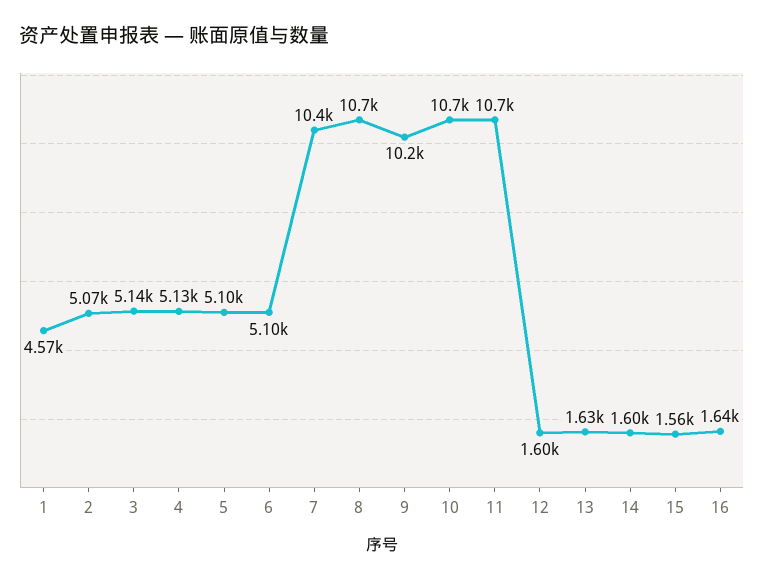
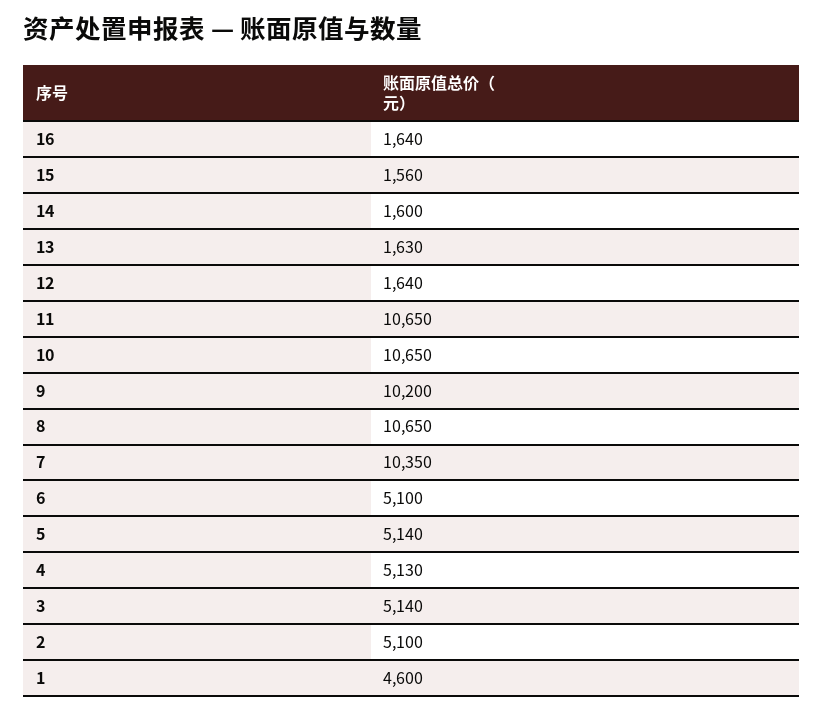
1: 4570 -> 4600
2: 5070 -> 5100
5: 5100 -> 5140
12: 1600 -> 1640

